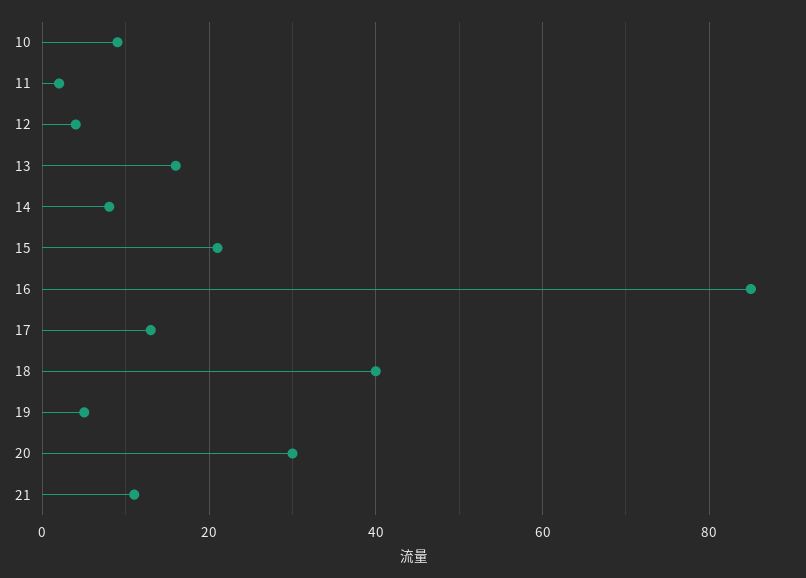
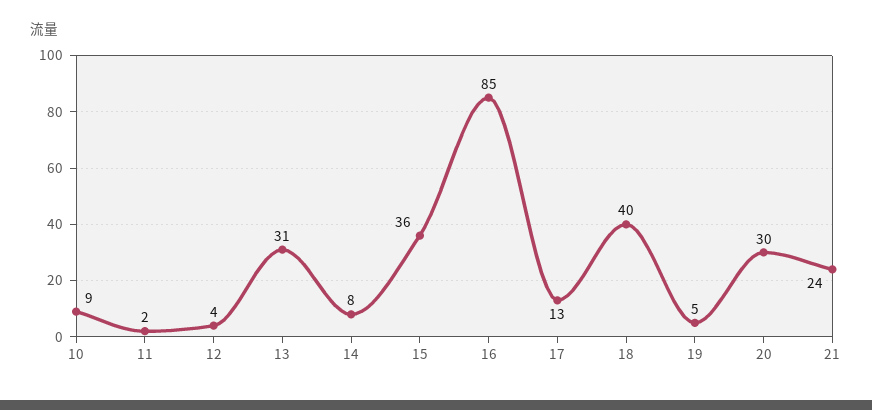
13: 15 -> 31
15: 20 -> 36
21: 10 -> 24

